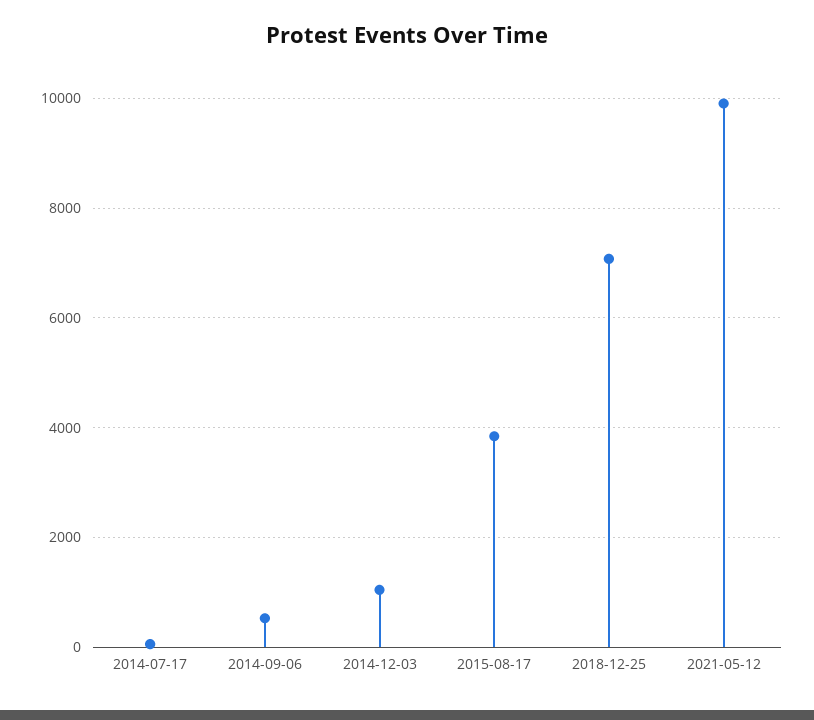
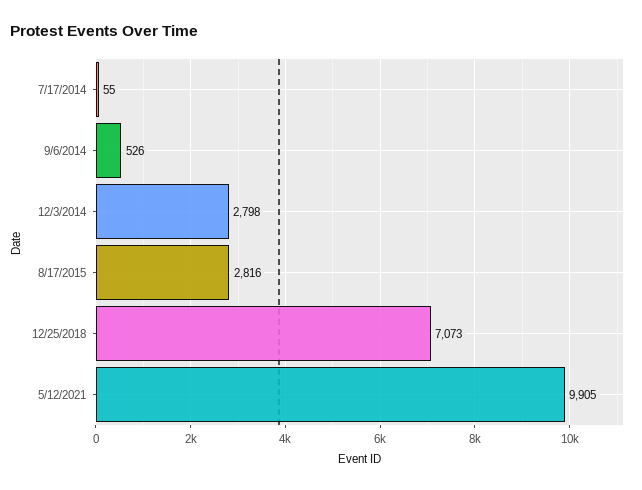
2014-12-03: 1000 -> 2798
2015-08-17: 3800 -> 2816

